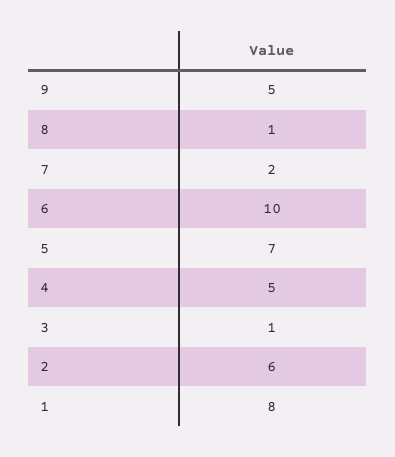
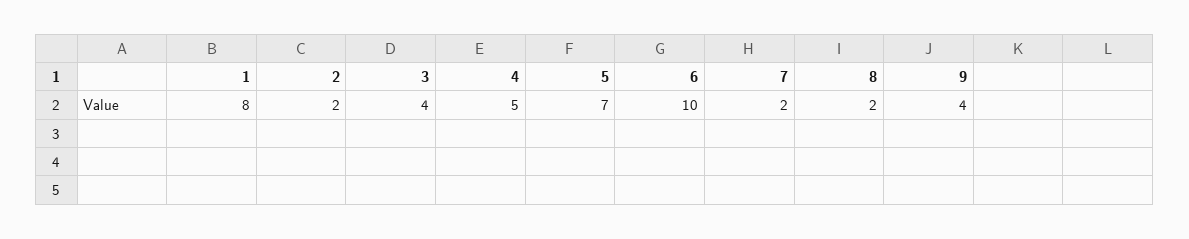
9: 5 -> 4
8: 1 -> 2
3: 1 -> 4
2: 6 -> 2

